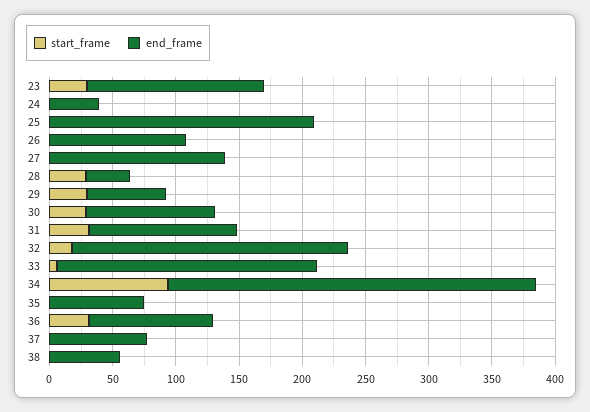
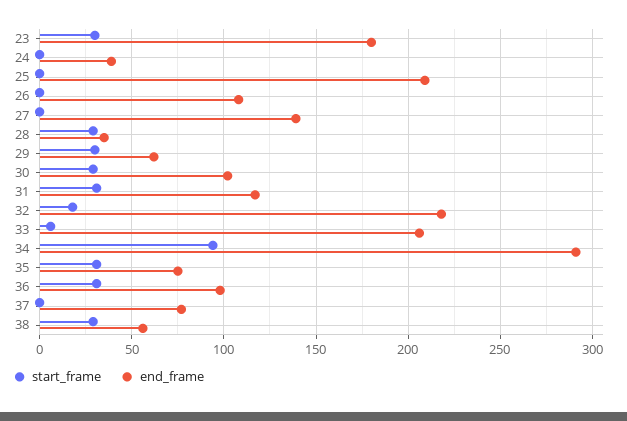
end_frame, 23: 140 -> 180
start_frame, 35: 0 -> 30
start_frame, 38: 0 -> 30

